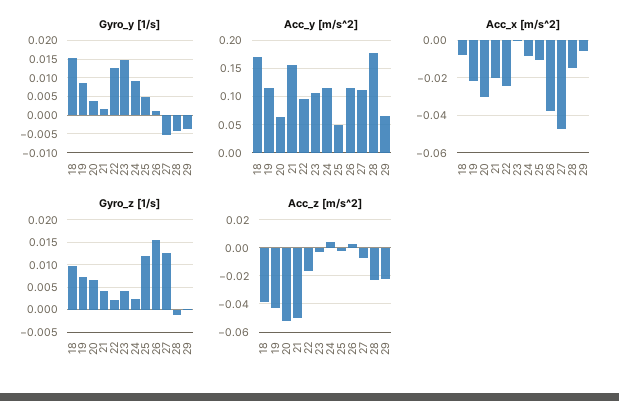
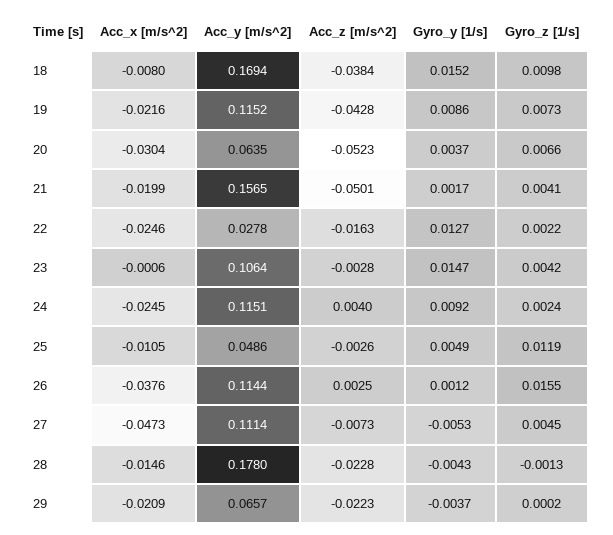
Acc_y [m/s^2], 22: 0.1 -> 0.0278
Acc_x [m/s^2], 24: -0.01 -> -0.0245
Acc_x [m/s^2], 29: -0.005 -> -0.0209
Gyro_z [1/s], 27: 0.0125 -> 0.0045

